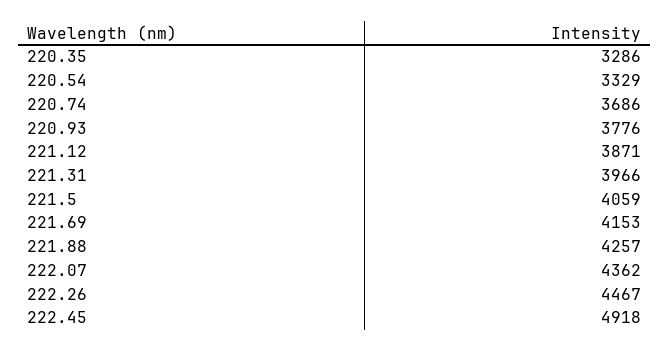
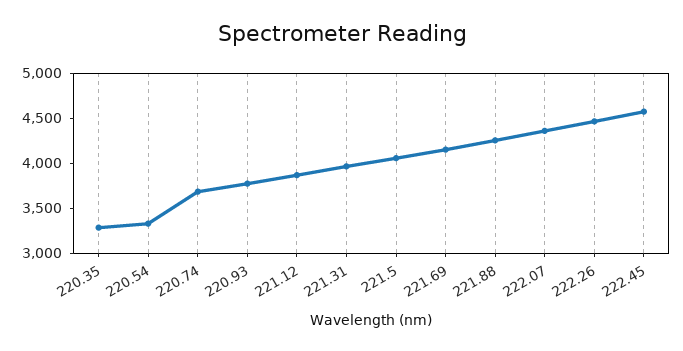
222.45: 4918 -> 4600

